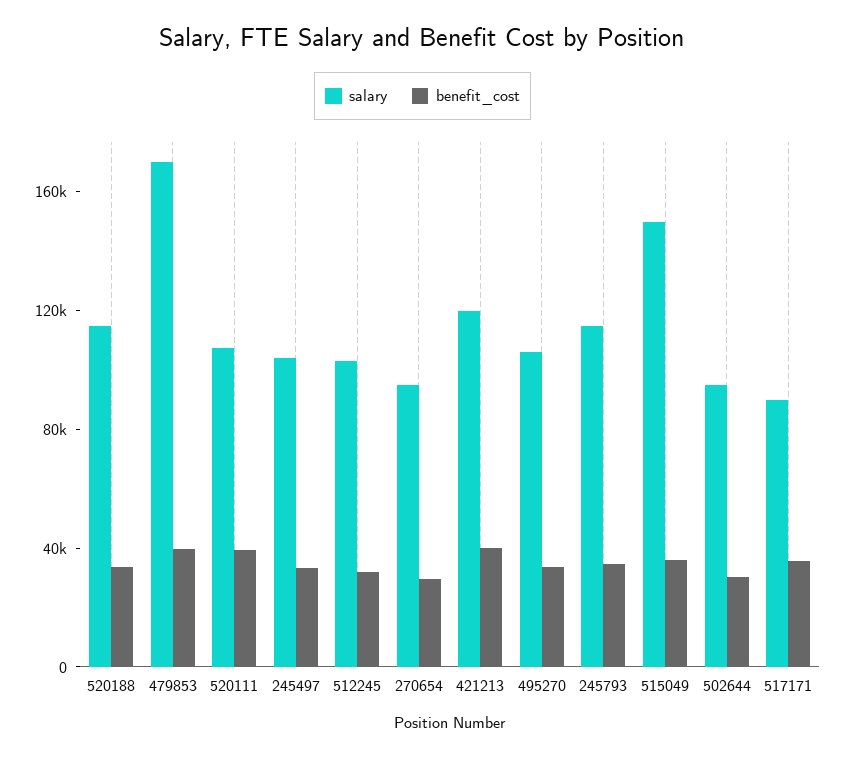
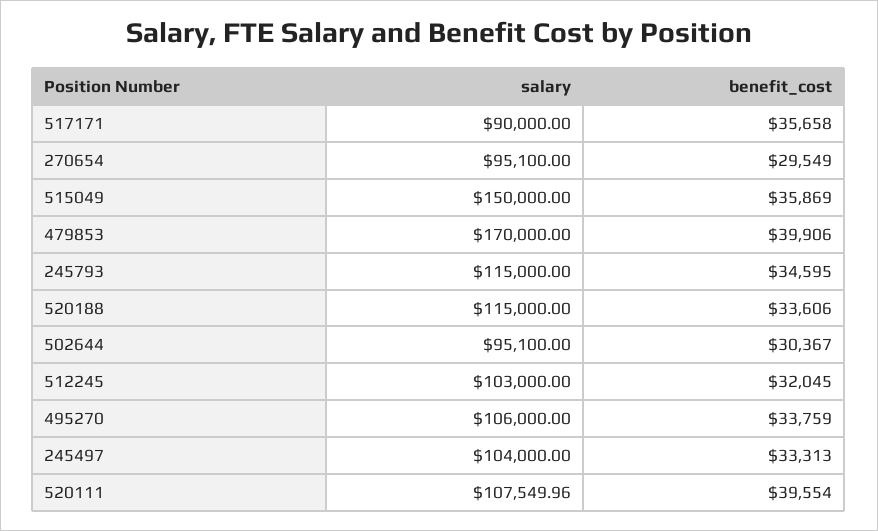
salary, 421213: 120000 -> none
benefit_cost, 421213: 40000 -> none

